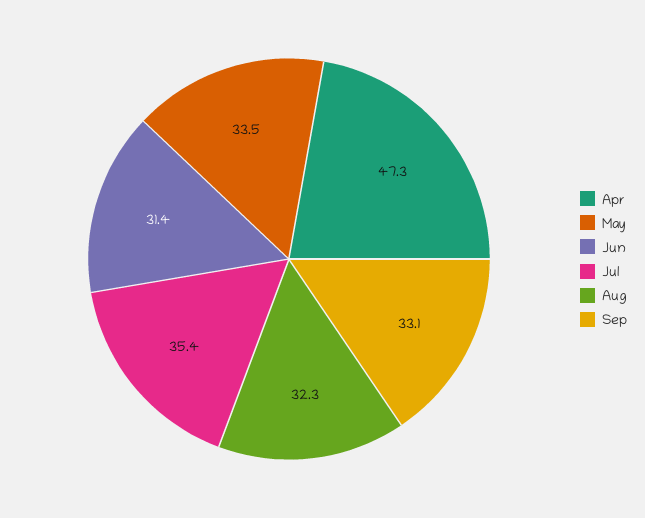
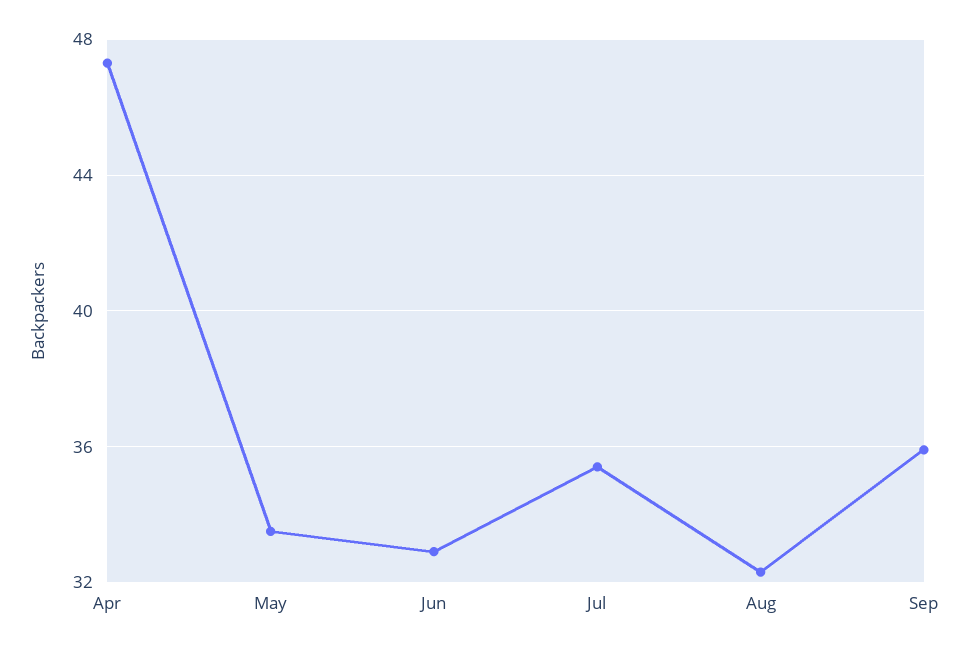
Jun: 31.4 -> 33
Sep: 33.1 -> 36

